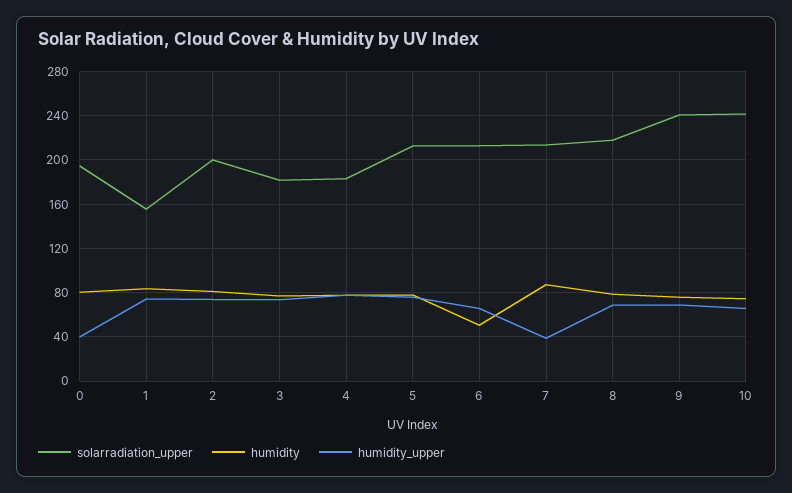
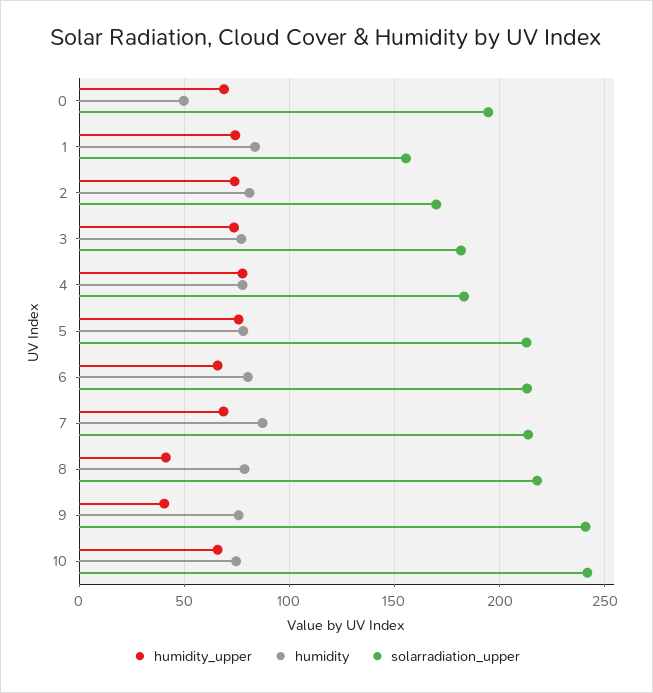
humidity, 0: 80 -> 50
humidity_upper, 0: 40 -> 70
solarradiation_upper, 2: 200 -> 170
humidity, 6: 50 -> 80
humidity_upper, 7: 40 -> 70
humidity_upper, 8: 70 -> 40
humidity_upper, 9: 70 -> 40

